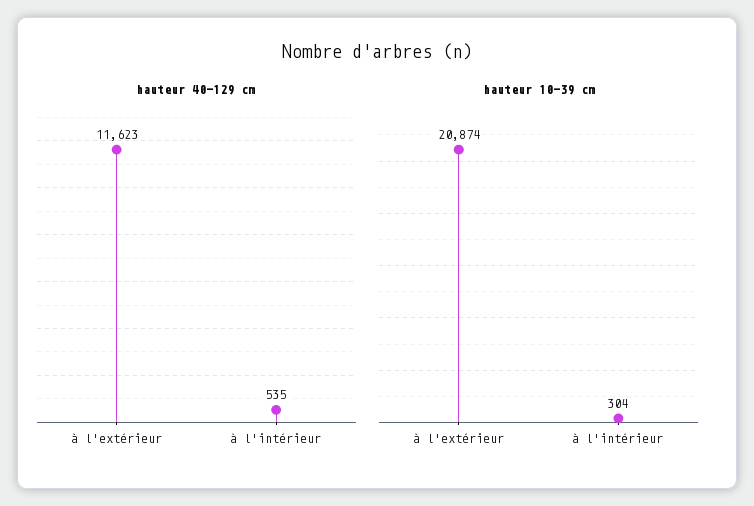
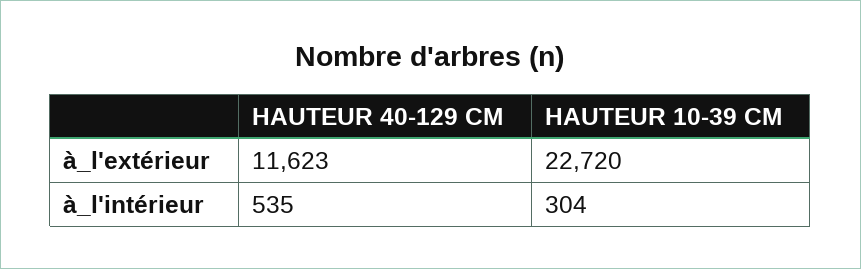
hauteur 10-39 cm, à l'extérieur: 20874 -> 22720

